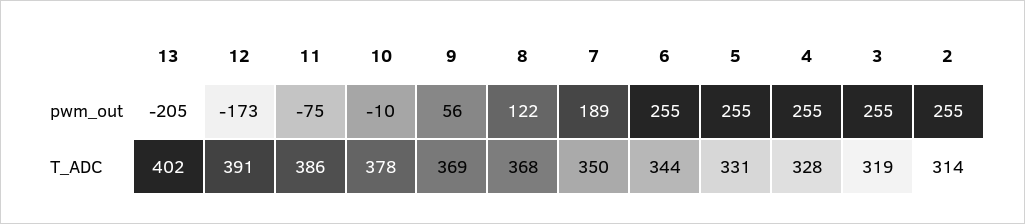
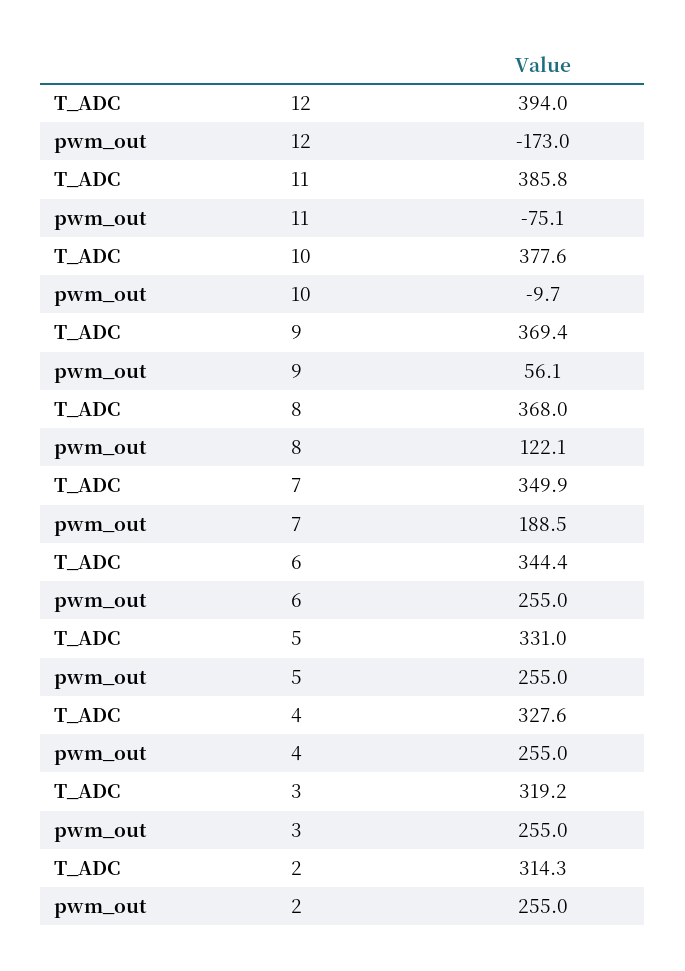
13, pwm_out: -205 -> none
13, T_ADC: 402 -> none
12, T_ADC: 391 -> 394

